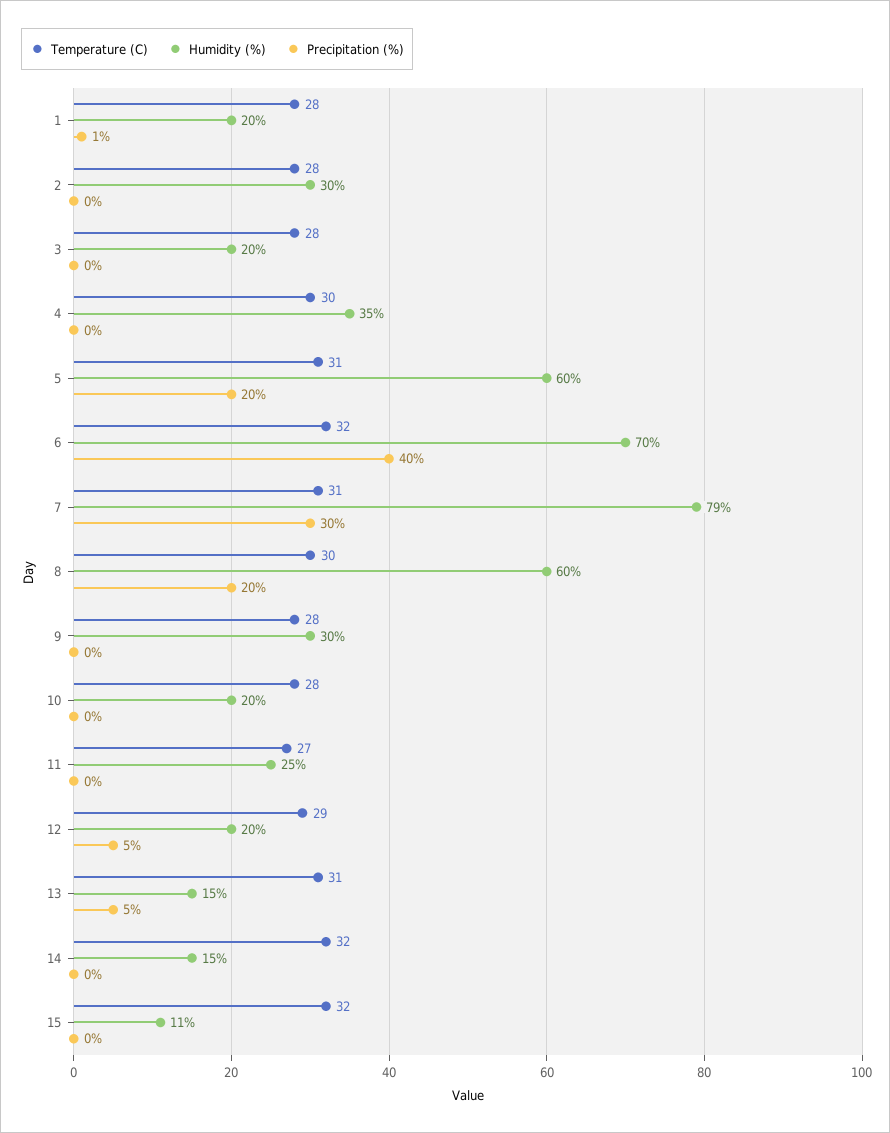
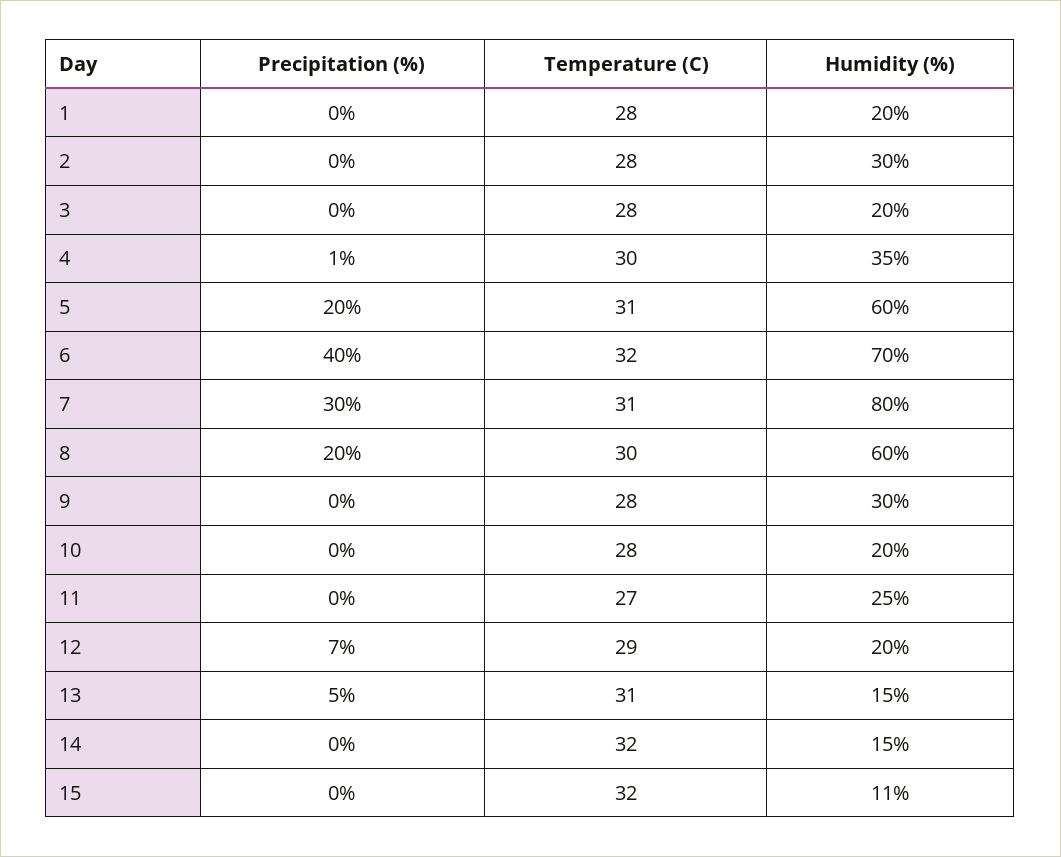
Precipitation (%), 1: 1 -> 0
Precipitation (%), 4: 0 -> 1
Humidity (%), 7: 79 -> 80
Precipitation (%), 12: 5 -> 7

